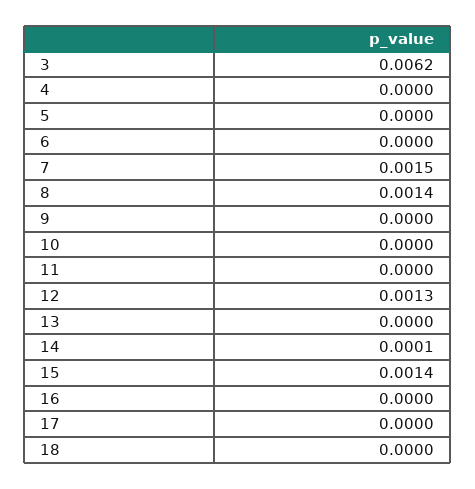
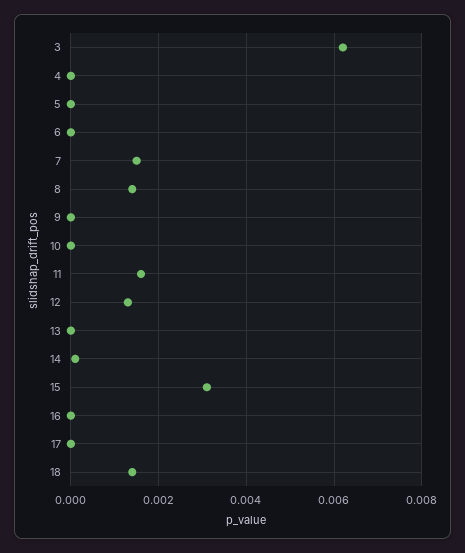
11: 0 -> 0.0015
15: 0.0014 -> 0.003
18: 0 -> 0.0015

